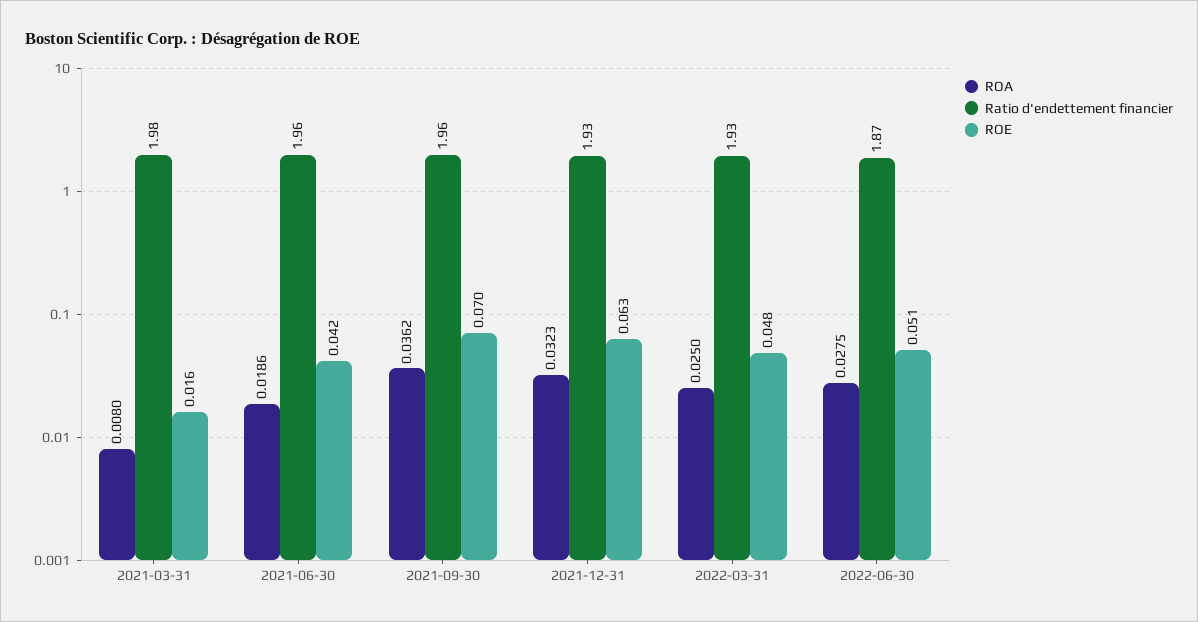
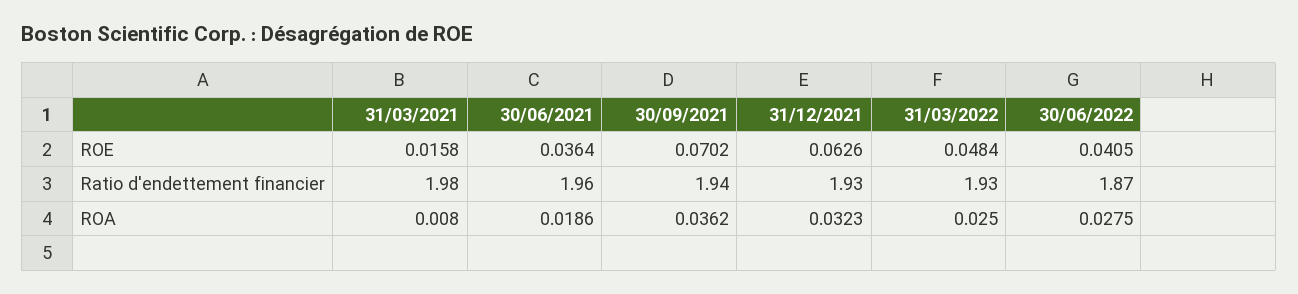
ROE, 2021-06-30: 0.042 -> 0.0364
Ratio d'endettement financier, 2021-09-30: 1.96 -> 1.94
ROE, 2022-06-30: 0.051 -> 0.0405

